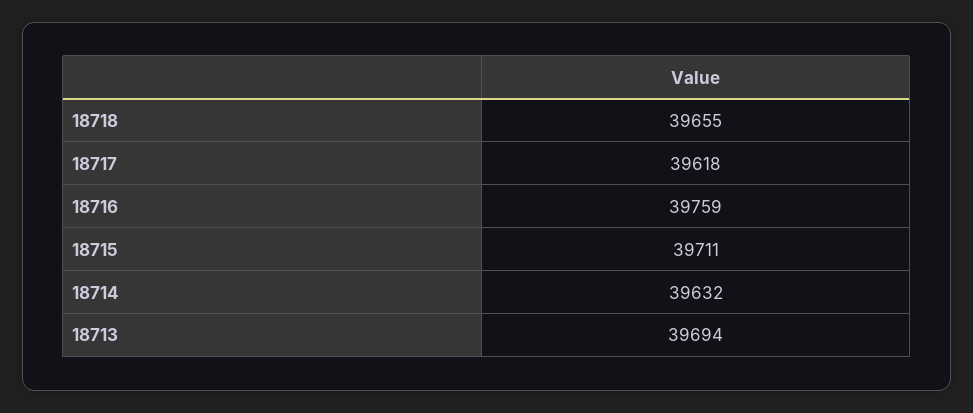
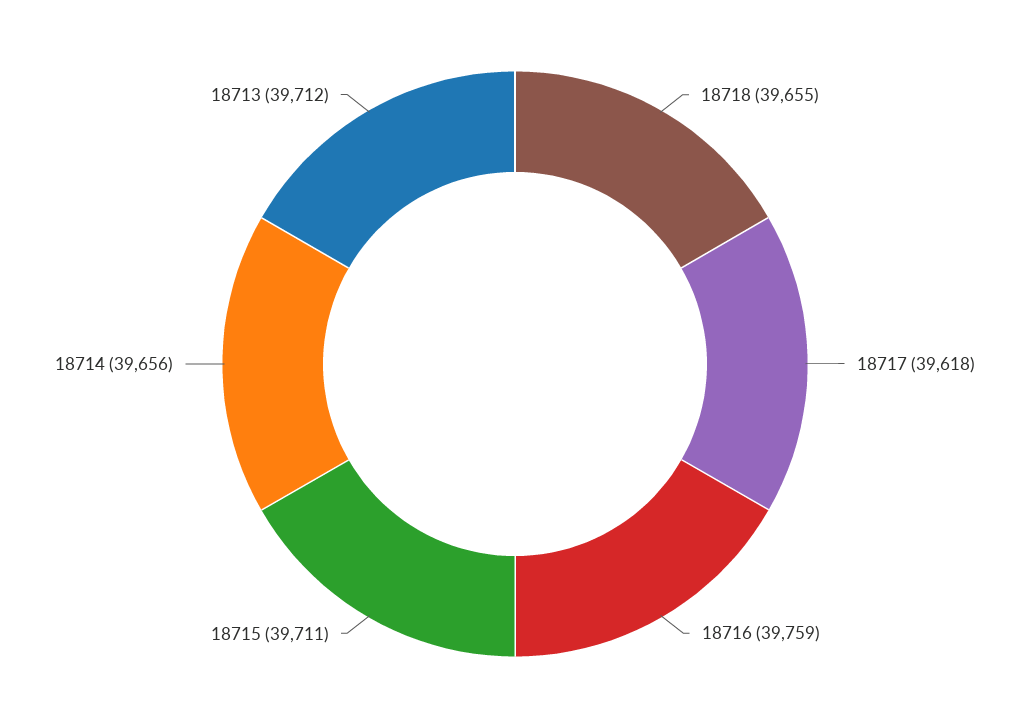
18714: 39632 -> 39656
18713: 39694 -> 39712

